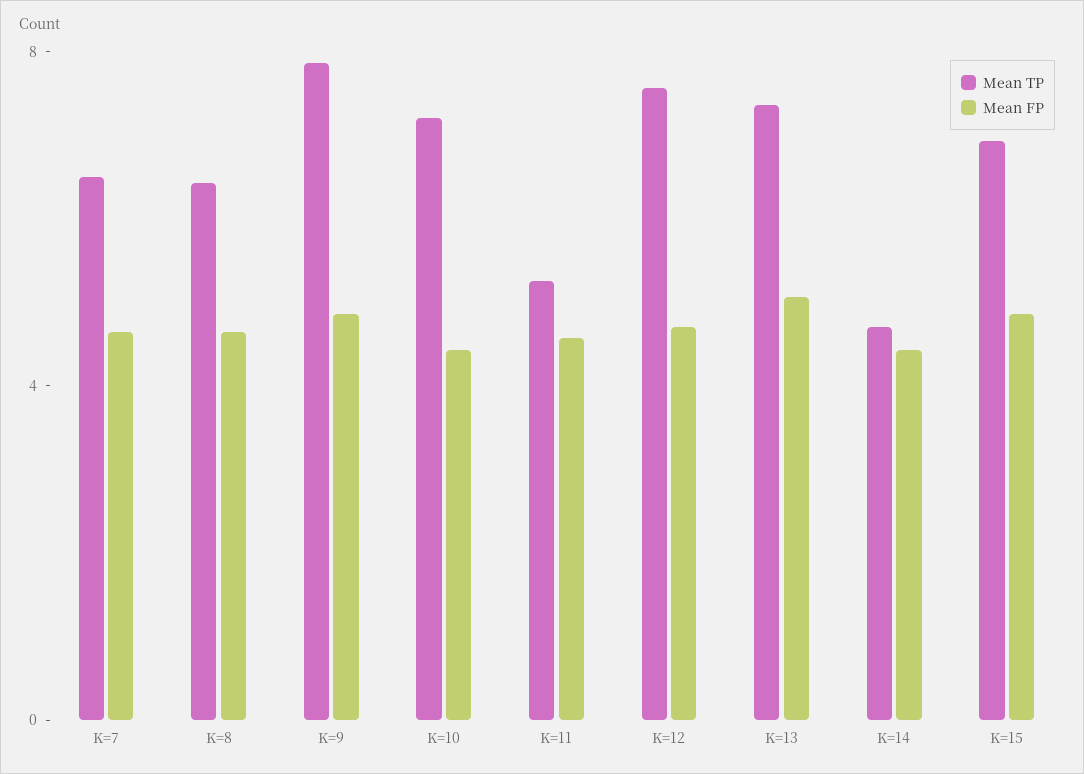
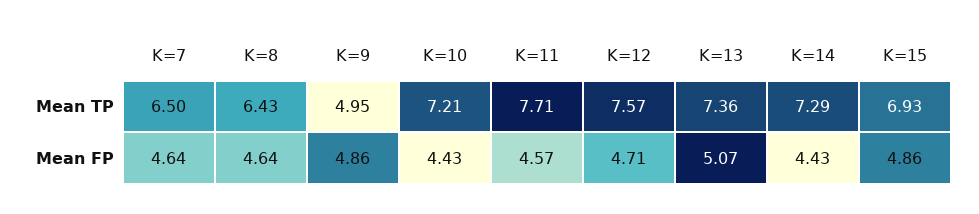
Mean TP, K=9: 8 -> 4.95
Mean TP, K=11: 5 -> 7.71
Mean TP, K=14: 5 -> 7.29

